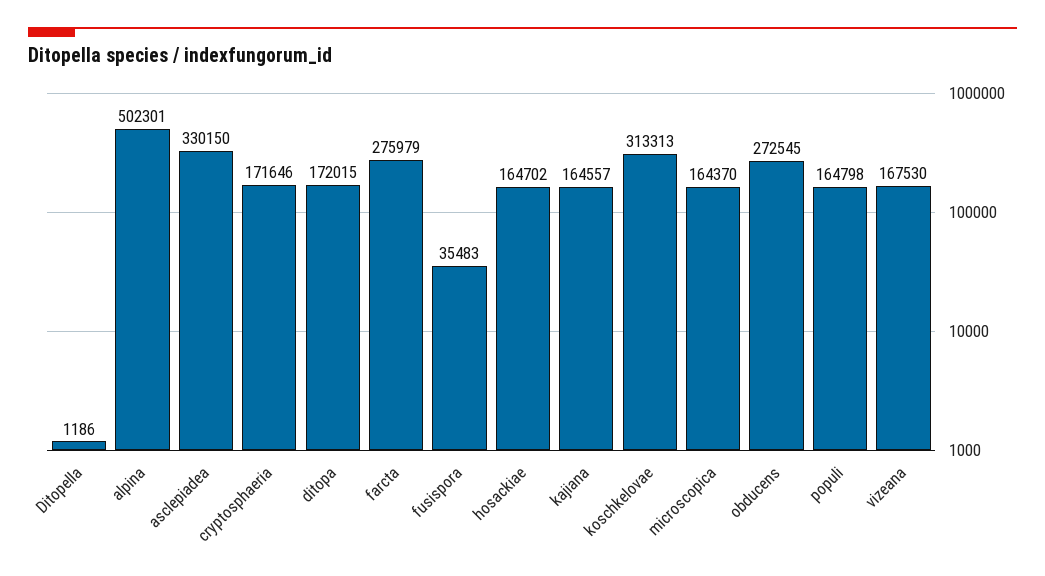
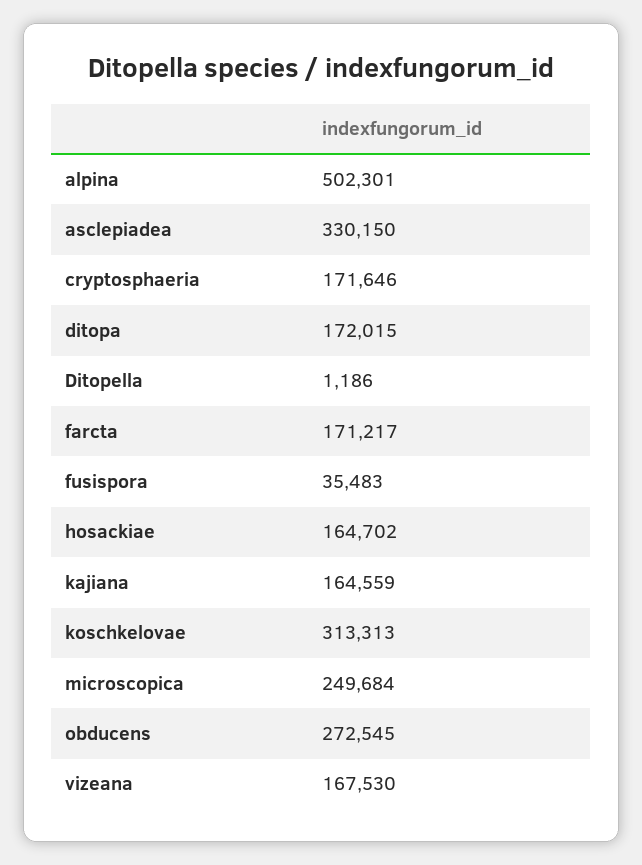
farcta: 275979 -> 171217
kajiana: 164557 -> 164559
microscopica: 164370 -> 249684
populi: 164798 -> none

